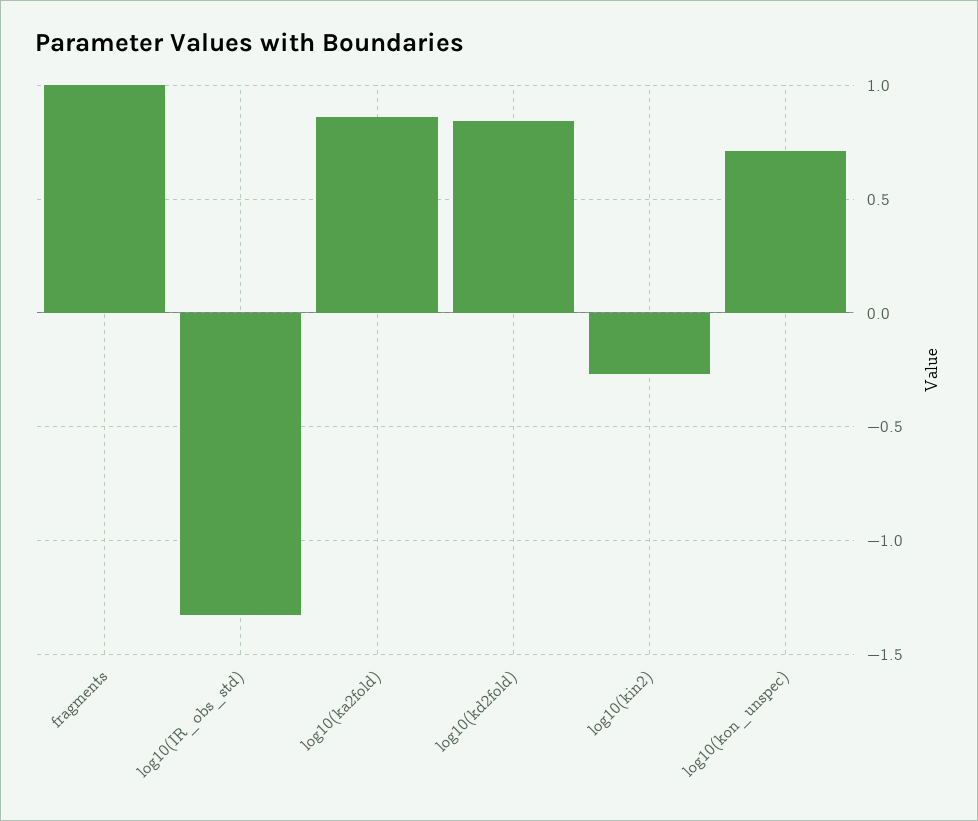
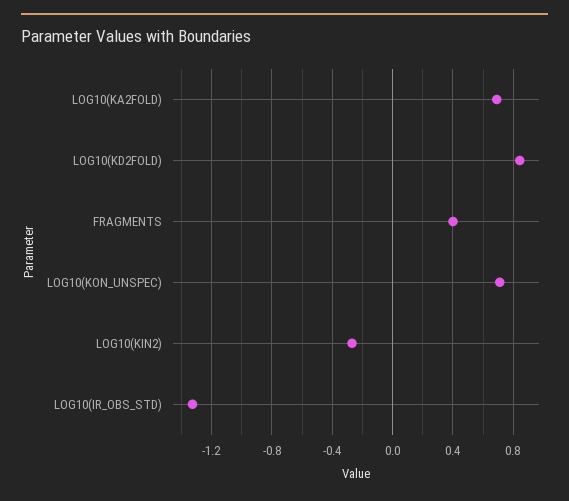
fragments: 1 -> 0.4
log10(ka2fold): 0.85 -> 0.7

